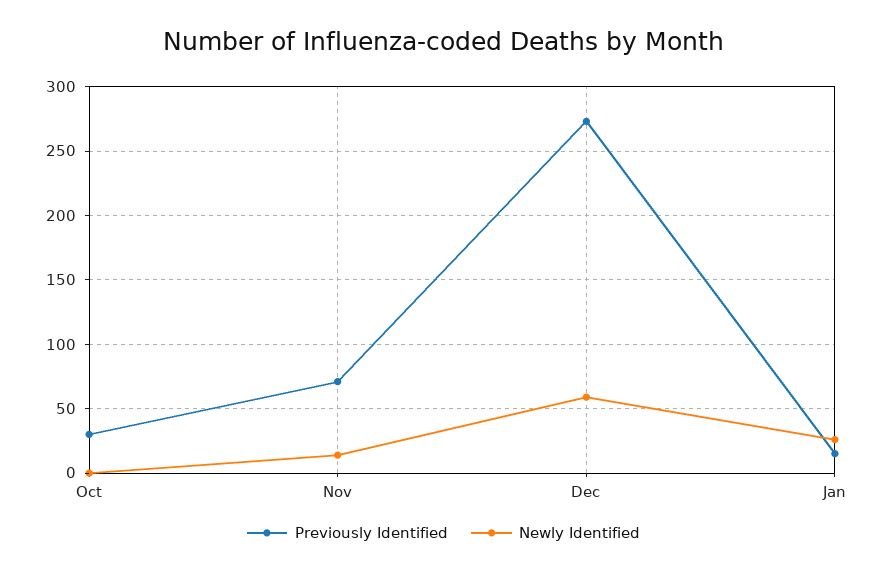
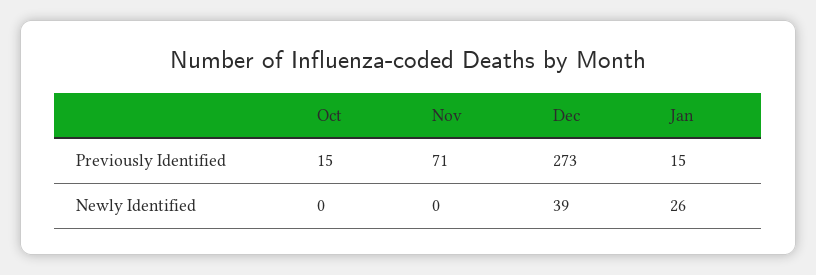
Previously Identified, Oct: 30 -> 15
Newly Identified, Nov: 15 -> 0
Newly Identified, Dec: 60 -> 39

